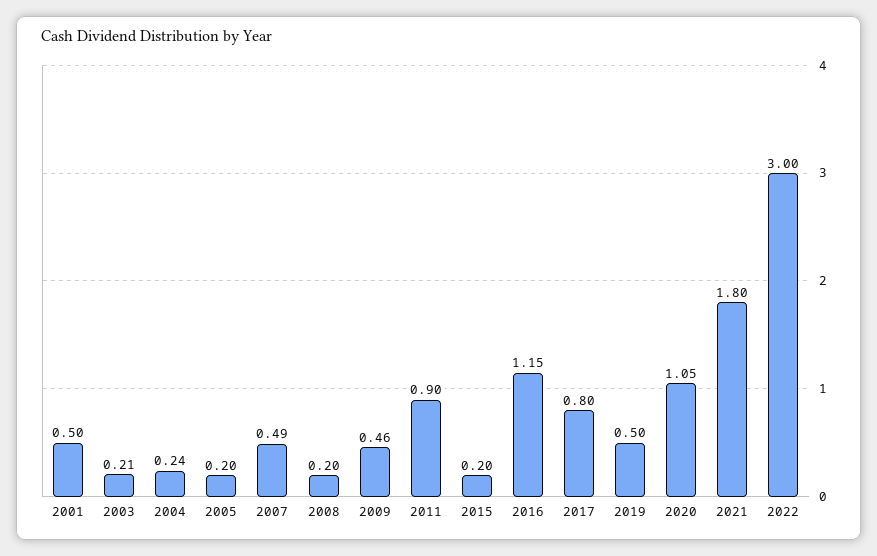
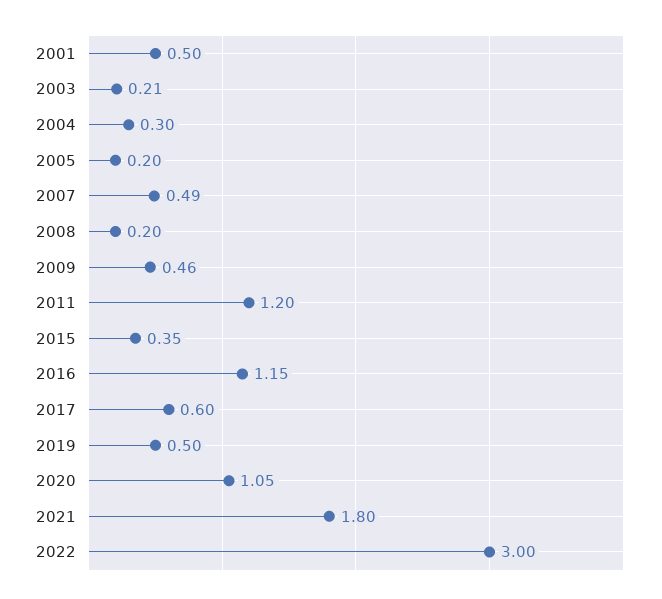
2004: 0.24 -> 0.3
2011: 0.9 -> 1.2
2015: 0.2 -> 0.35
2017: 0.8 -> 0.6

